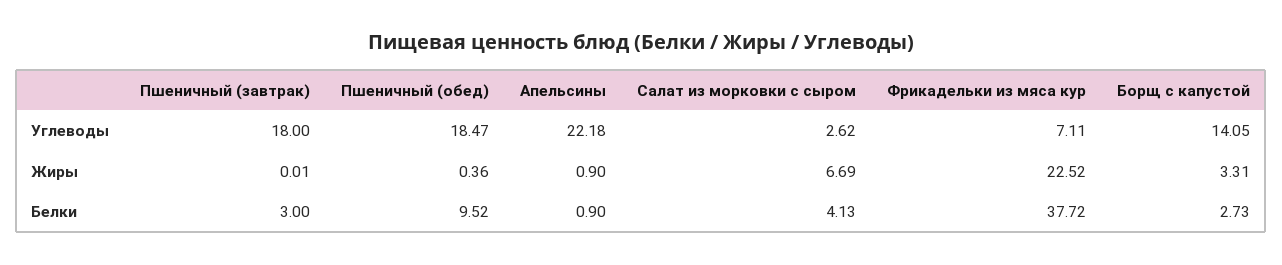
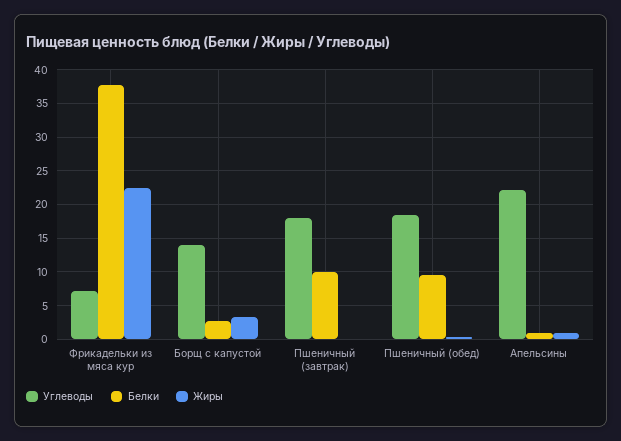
Углеводы, Салат из морковки с сыром: 2.62 -> none
Жиры, Салат из морковки с сыром: 6.69 -> none
Белки, Пшеничный (завтрак): 3 -> 10
Белки, Салат из морковки с сыром: 4.13 -> none

